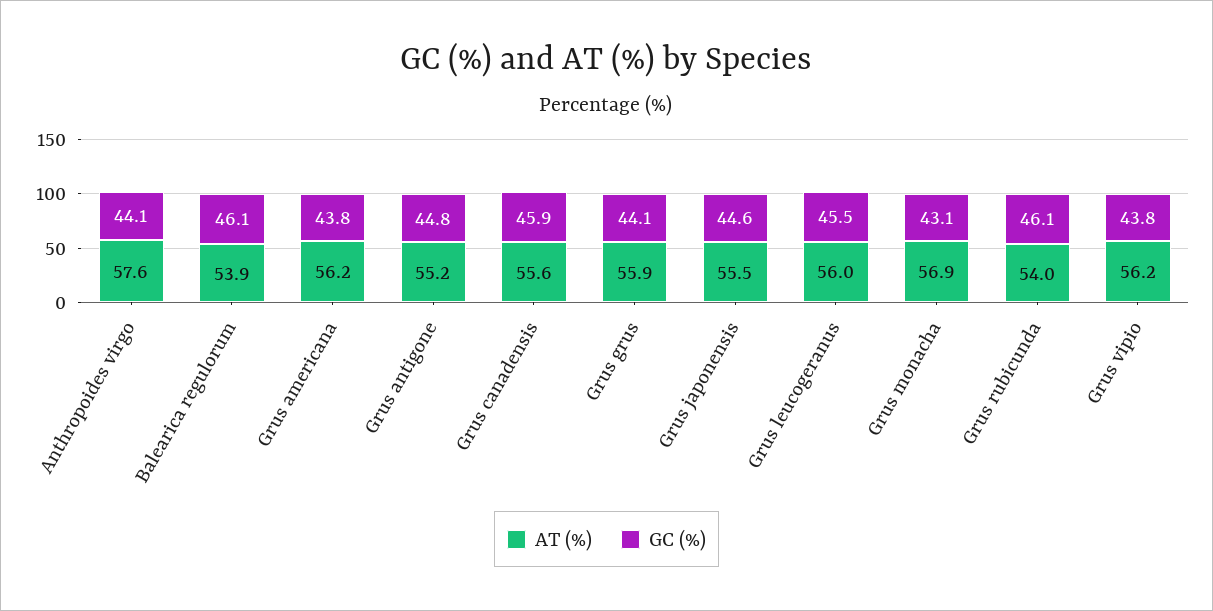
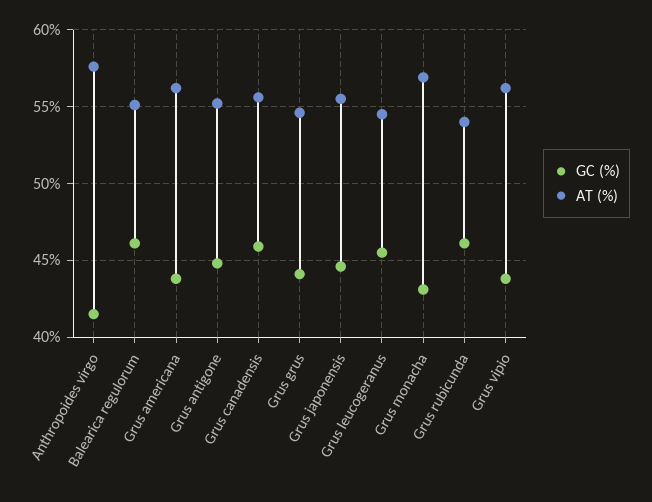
GC (%), Anthropoides virgo: 44.1 -> 41.5
AT (%), Balearica regulorum: 53.9 -> 55
AT (%), Grus grus: 55.9 -> 54.5
AT (%), Grus leucogeranus: 56 -> 54.5

